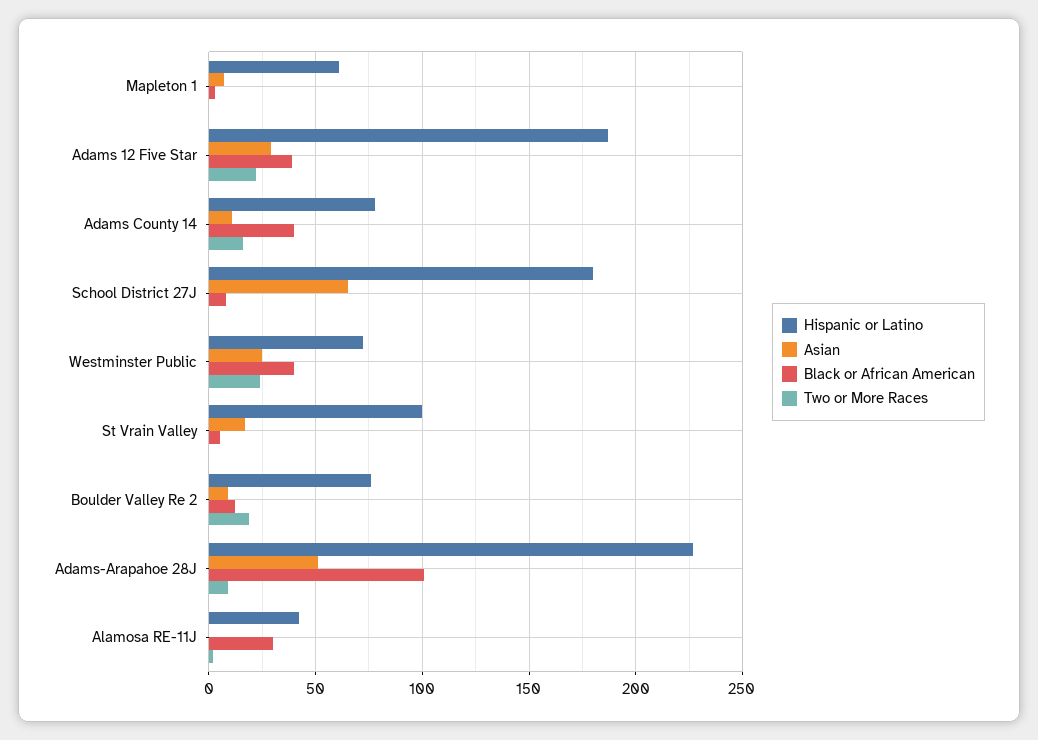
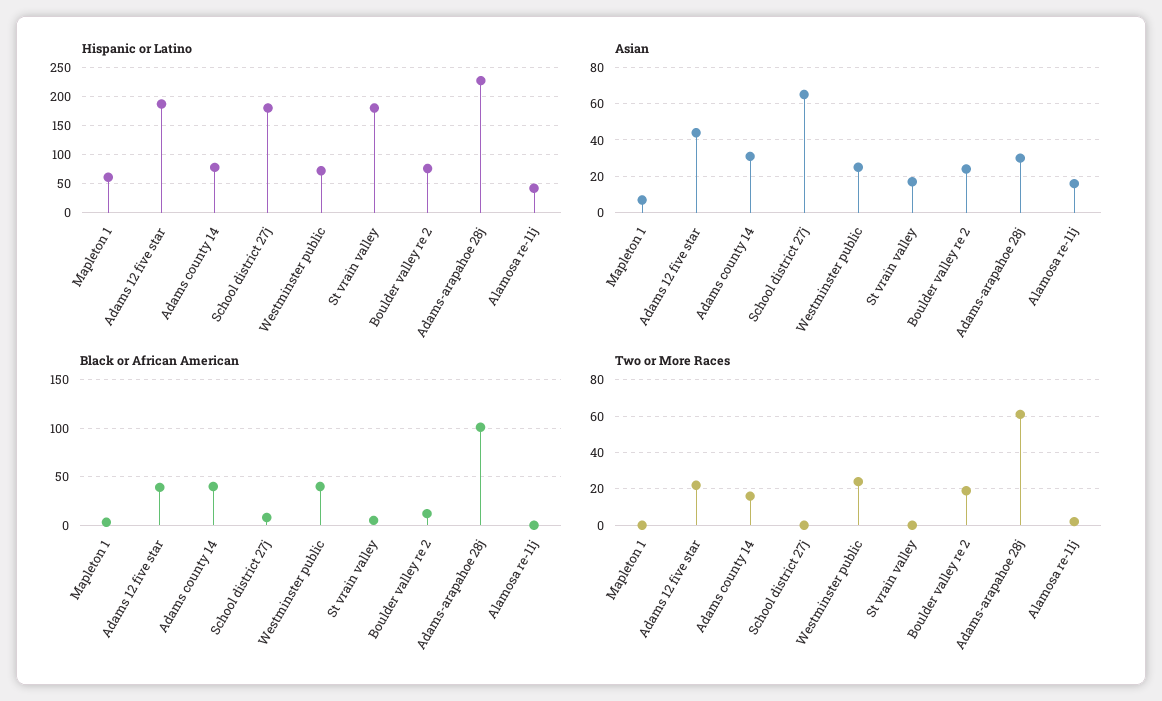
Asian, Adams 12 Five Star: 30 -> 45
Asian, Adams County 14: 10 -> 30
Hispanic or Latino, St Vrain Valley: 100 -> 175
Asian, Boulder Valley Re 2: 10 -> 25
Asian, Adams-Arapahoe 28J: 50 -> 30
Two or More Races, Adams-Arapahoe 28J: 10 -> 60
Asian, Alamosa RE-11J: 0 -> 15
Black or African American, Alamosa RE-11J: 30 -> 0

